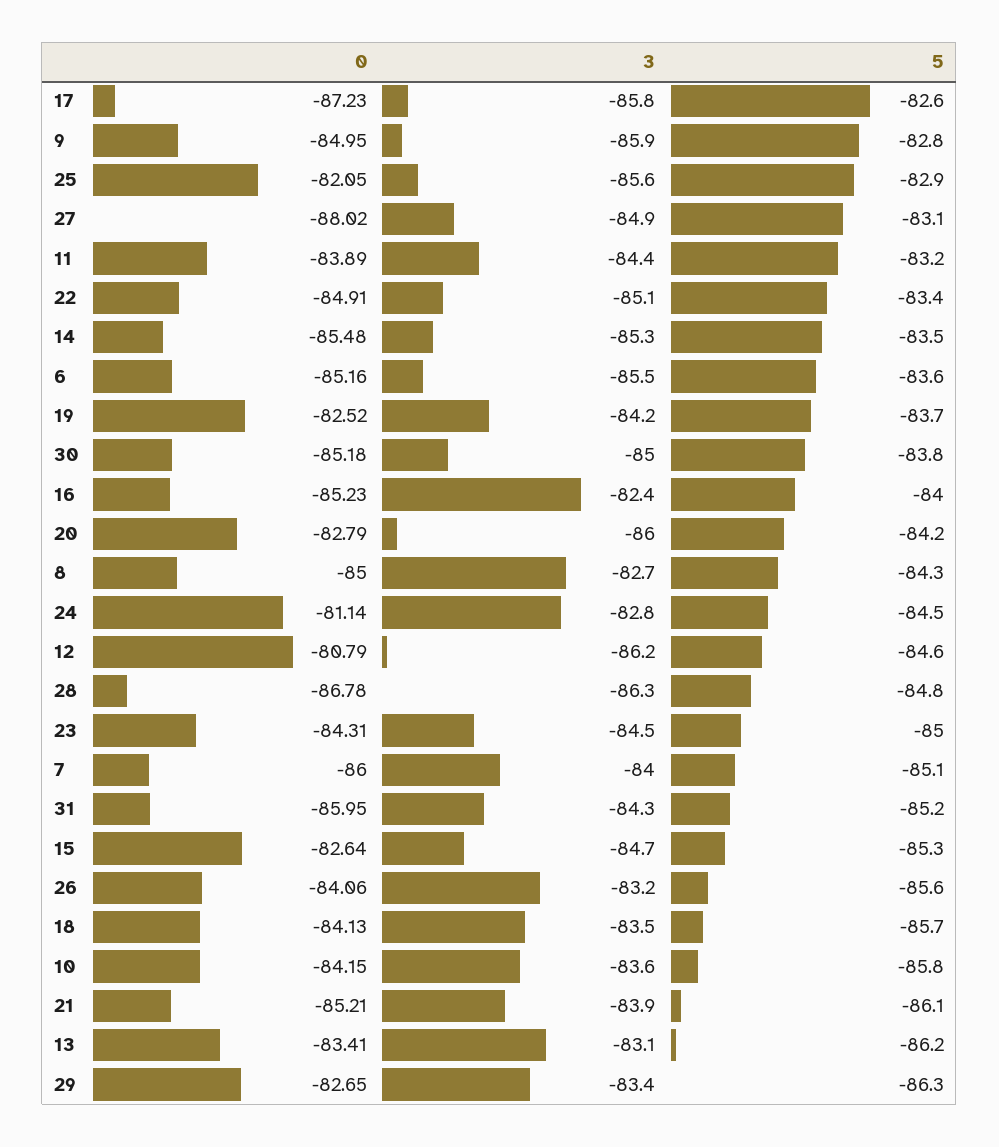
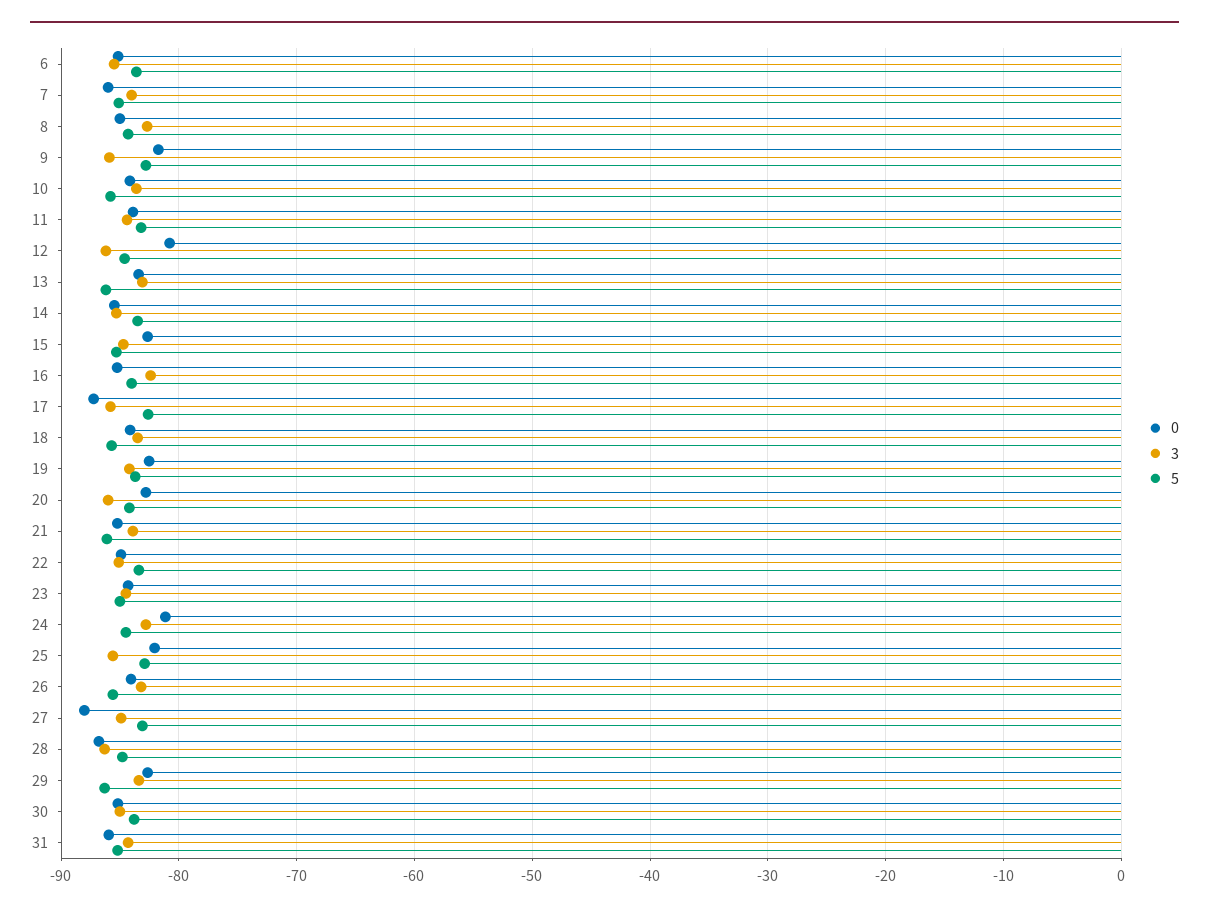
0, 9: -84.95 -> -82

